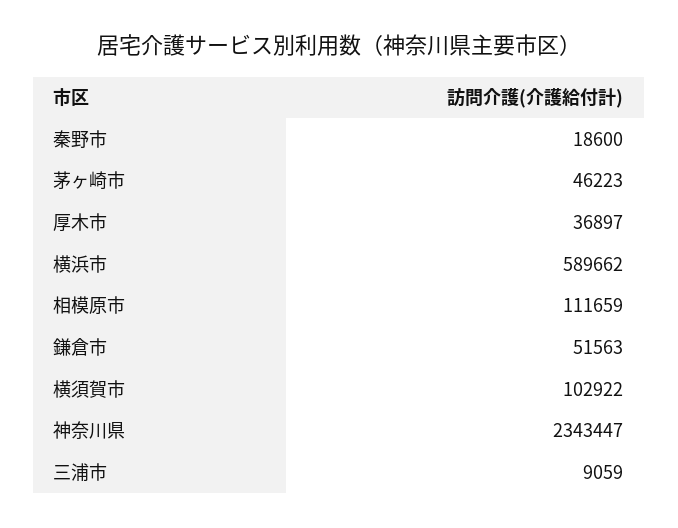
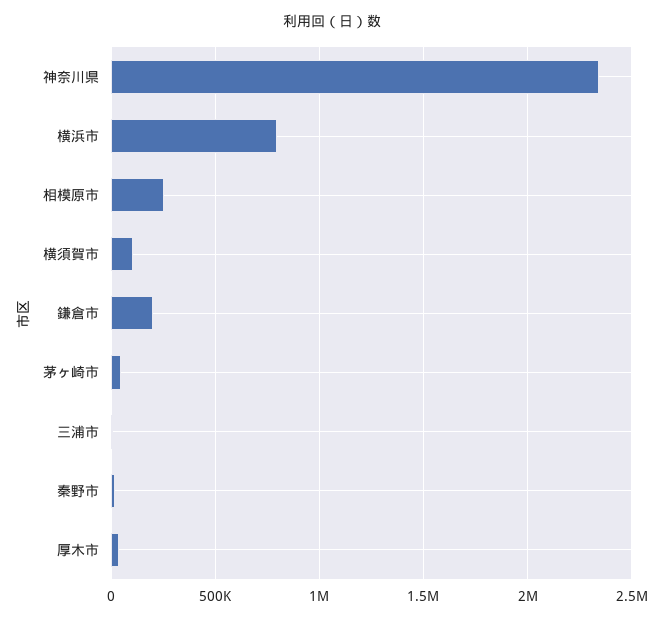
横浜市: 589662 -> 800000
相模原市: 111659 -> 250000
鎌倉市: 51563 -> 200000

